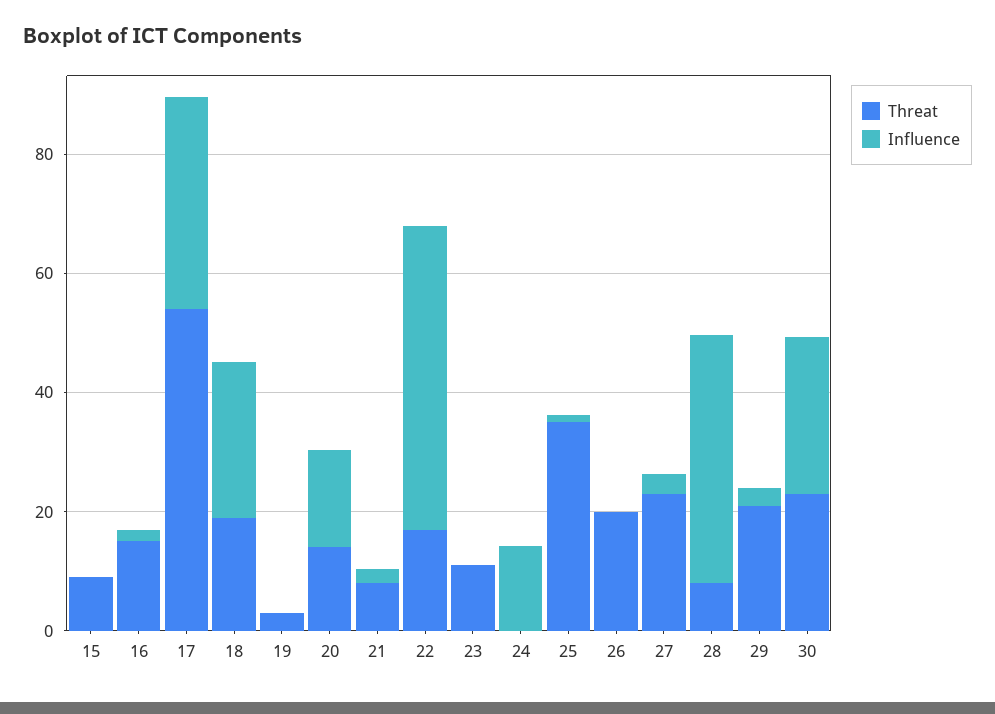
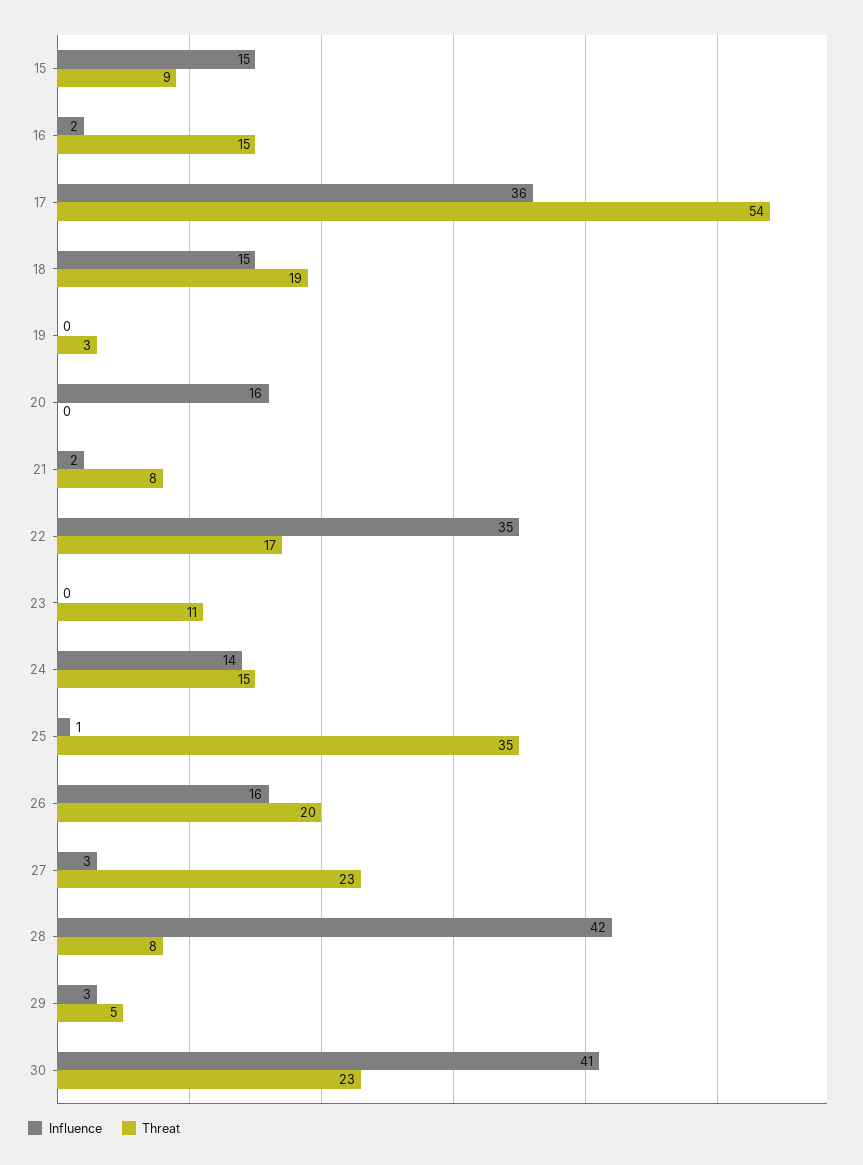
Influence, 15: 0 -> 15
Influence, 18: 25 -> 15
Threat, 20: 15 -> 0
Influence, 22: 50 -> 35
Threat, 24: 0 -> 15
Influence, 26: 0 -> 16
Threat, 29: 20 -> 5
Influence, 30: 25 -> 41

